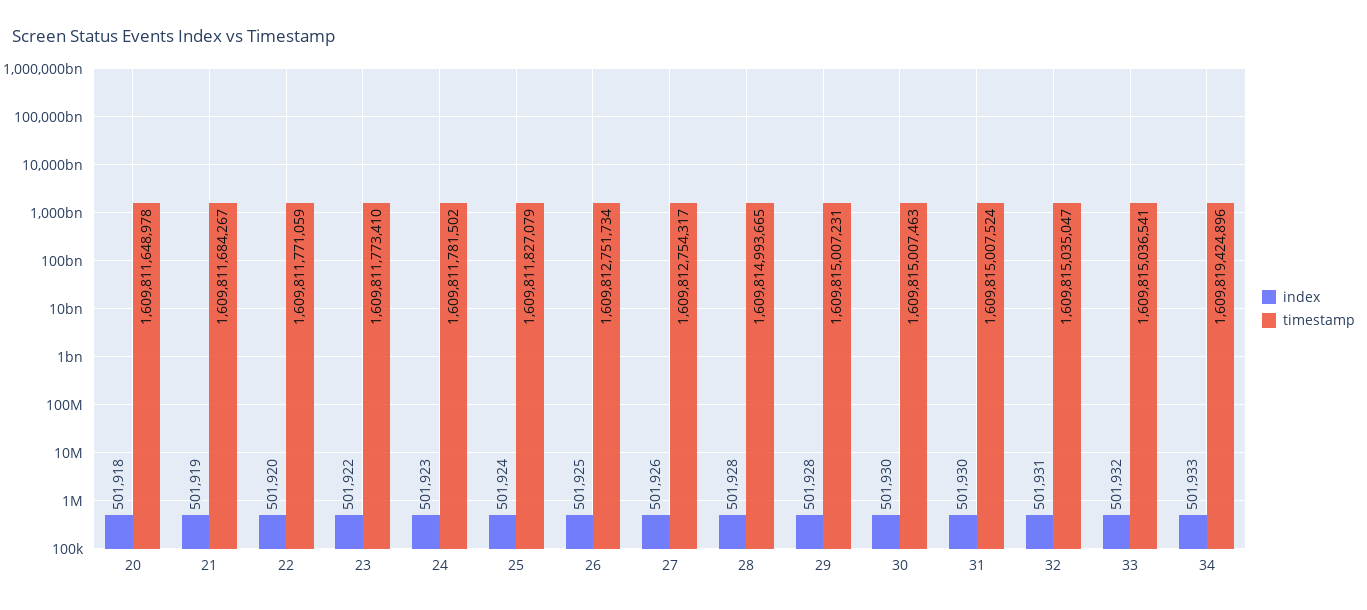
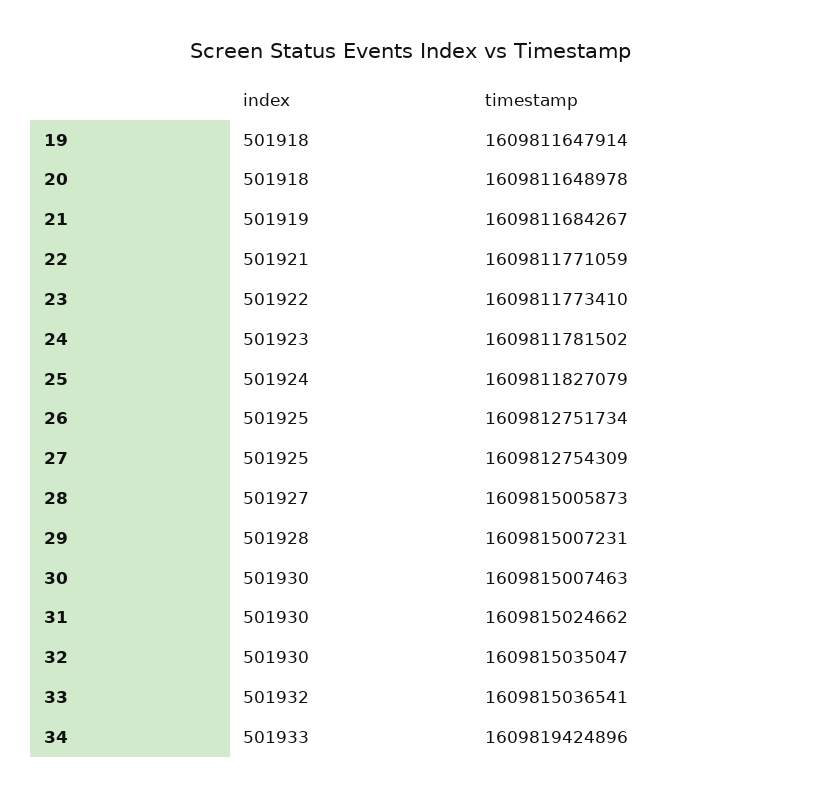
index, 22: 501920 -> 501921
index, 27: 501926 -> 501925
timestamp, 27: 1609812754317 -> 1609812754309
index, 28: 501928 -> 501927
timestamp, 28: 1609814993665 -> 1609815005873
timestamp, 31: 1609815007524 -> 1609815024662
index, 32: 501931 -> 501930
index, 19: none -> 501918
timestamp, 19: none -> 1609811647914

